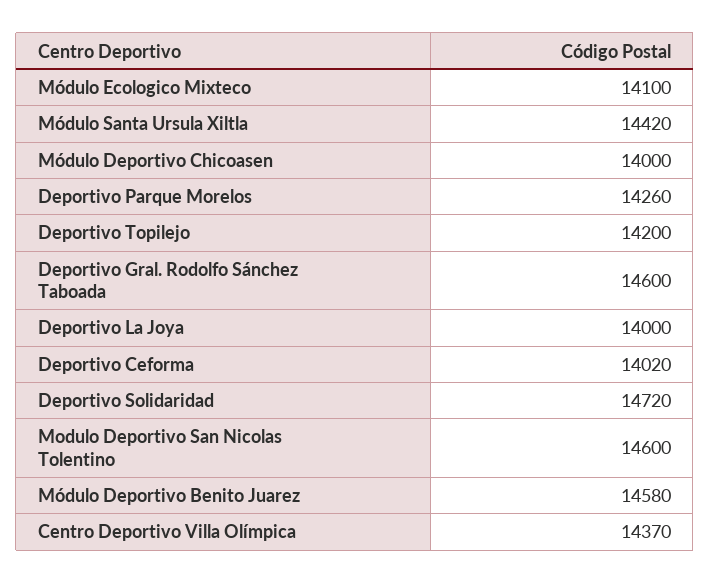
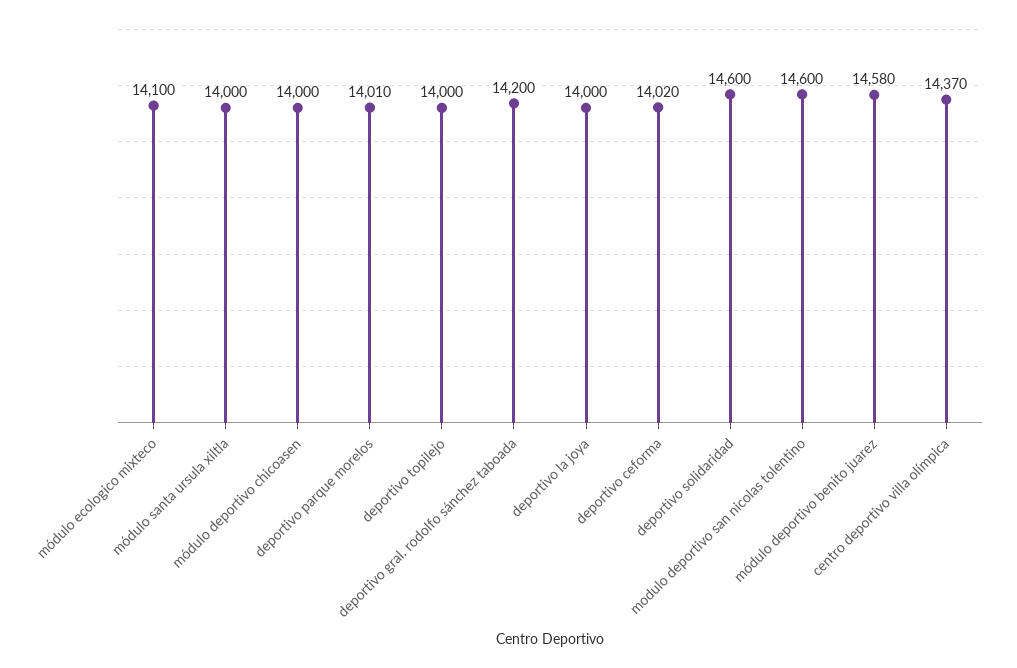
Módulo Santa Ursula Xiltla: 14420 -> 14000
Deportivo Parque Morelos: 14260 -> 14010
Deportivo Topilejo: 14200 -> 14000
Deportivo Gral. Rodolfo Sánchez Taboada: 14600 -> 14200
Deportivo Solidaridad: 14720 -> 14600

